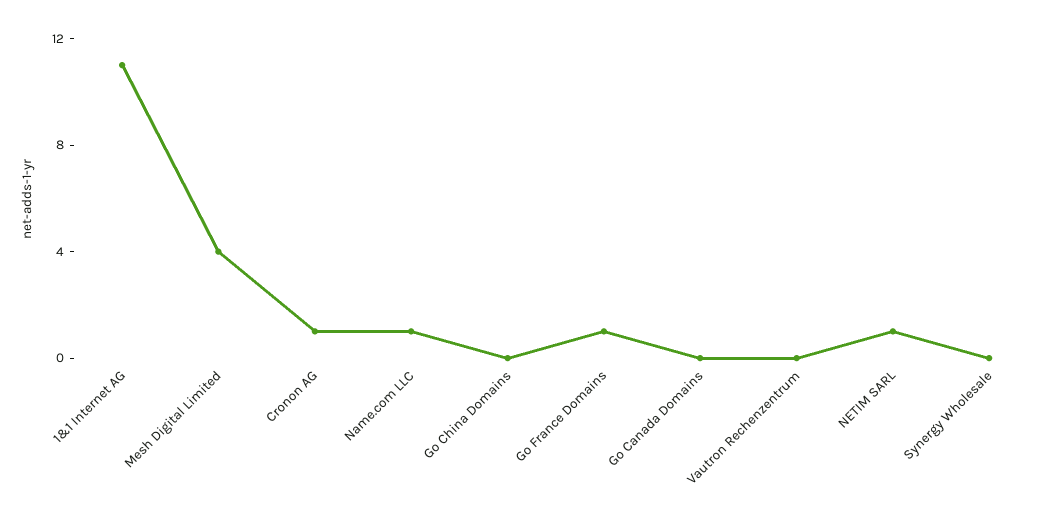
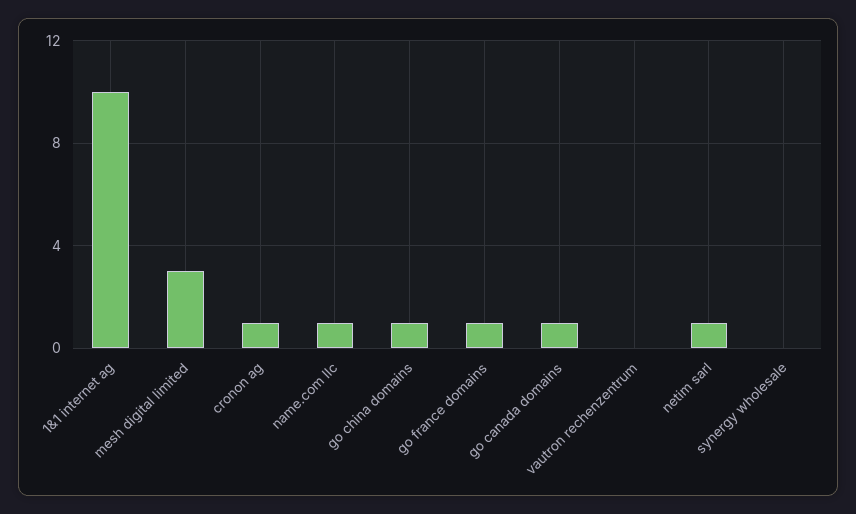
1&1 Internet AG: 11 -> 10
Mesh Digital Limited: 4 -> 3
Go China Domains: 0 -> 1
Go Canada Domains: 0 -> 1

